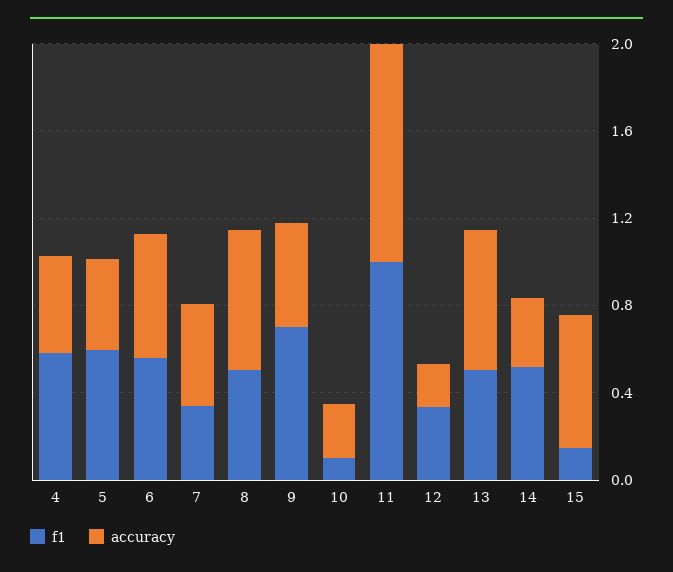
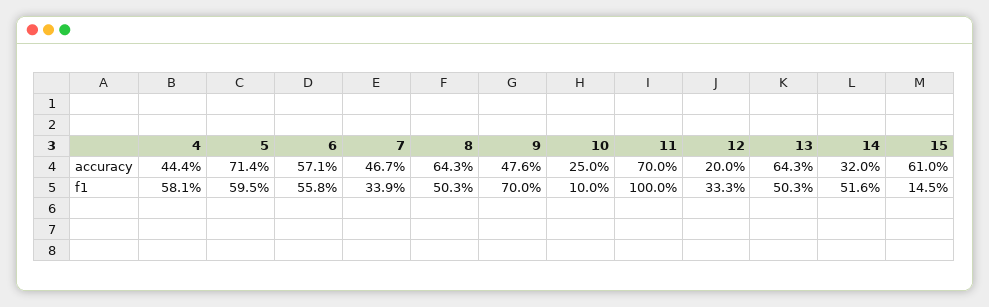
accuracy, 5: 0.4 -> 0.714
accuracy, 11: 1 -> 0.7

